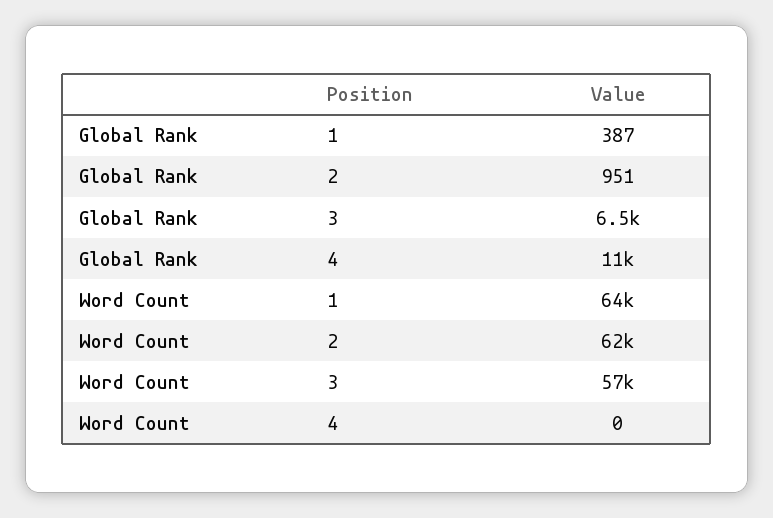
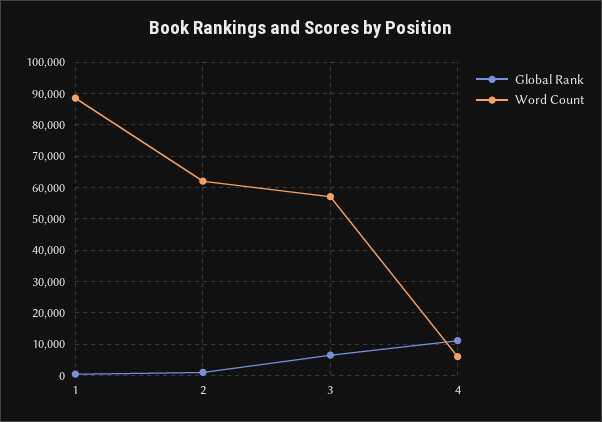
Word Count, 1: 64000 -> 88000
Word Count, 4: 0 -> 6000

